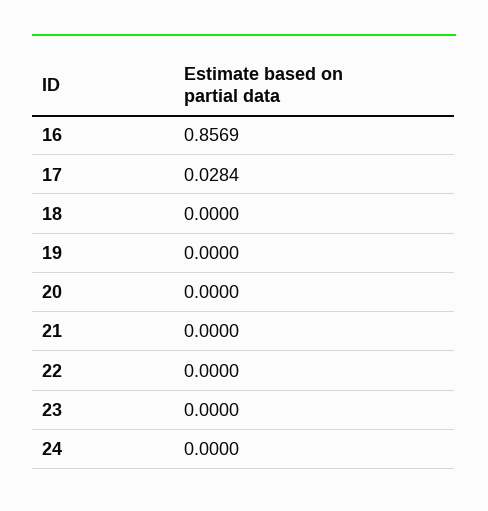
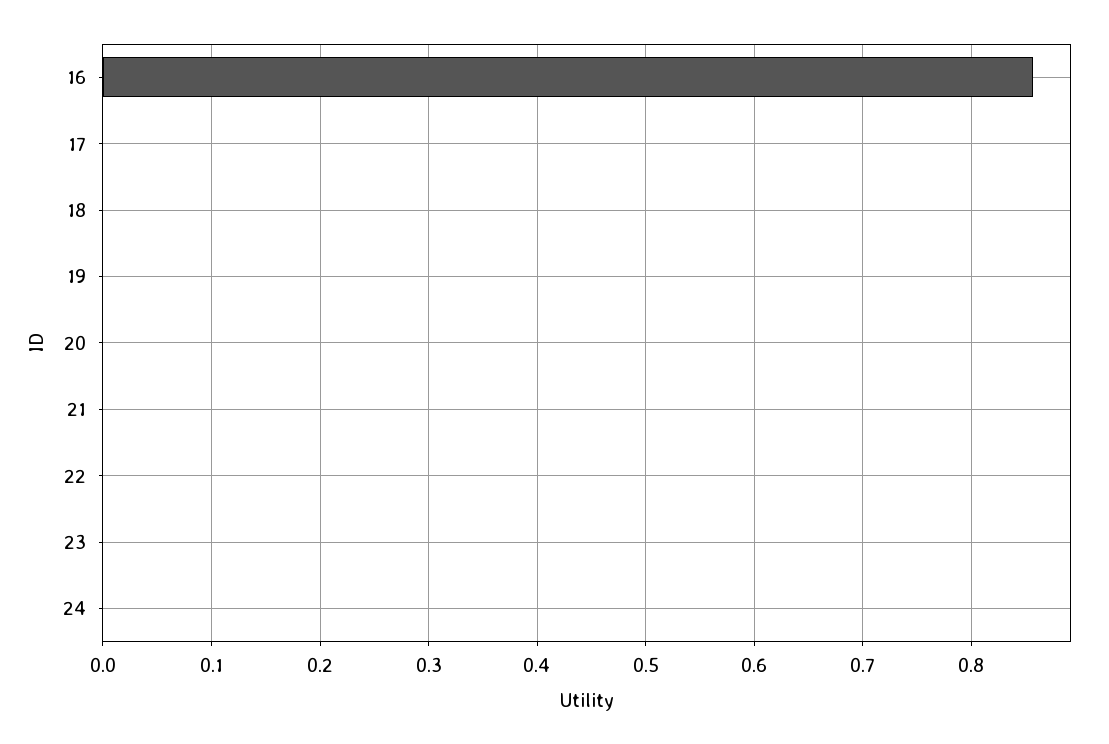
17: 0.0284 -> 0

